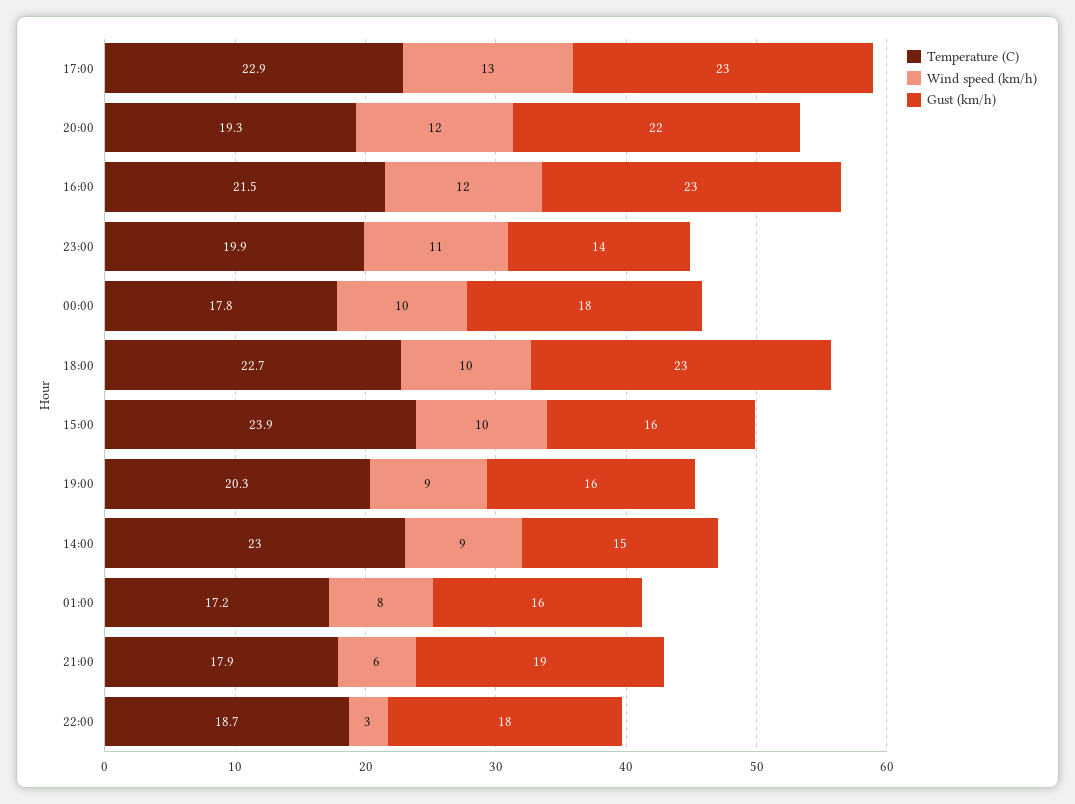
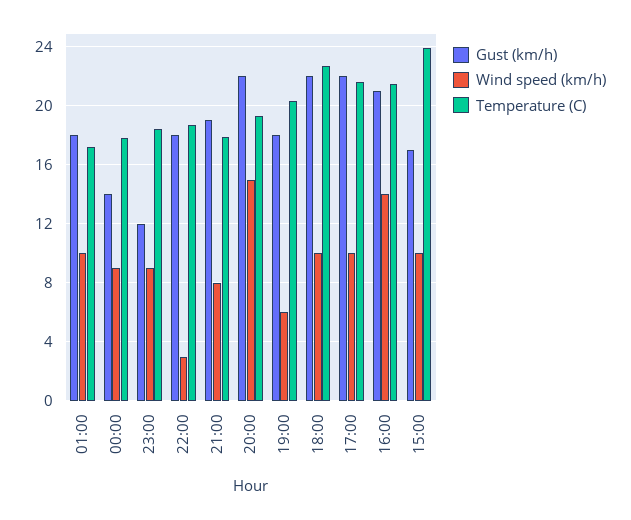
Temperature (C), 17:00: 22.9 -> 21.5
Wind speed (km/h), 17:00: 13 -> 10
Gust (km/h), 17:00: 23 -> 22
Wind speed (km/h), 20:00: 12 -> 15
Wind speed (km/h), 16:00: 12 -> 14
Gust (km/h), 16:00: 23 -> 21
Temperature (C), 23:00: 19.9 -> 18.5
Wind speed (km/h), 23:00: 11 -> 9
Gust (km/h), 23:00: 14 -> 12
Wind speed (km/h), 00:00: 10 -> 9
Gust (km/h), 00:00: 18 -> 14
Gust (km/h), 18:00: 23 -> 22
Gust (km/h), 15:00: 16 -> 17
Wind speed (km/h), 19:00: 9 -> 6
Gust (km/h), 19:00: 16 -> 18
Temperature (C), 14:00: 23 -> none
Wind speed (km/h), 14:00: 9 -> none
Gust (km/h), 14:00: 15 -> none
Wind speed (km/h), 01:00: 8 -> 10
Gust (km/h), 01:00: 16 -> 18
Wind speed (km/h), 21:00: 6 -> 8

